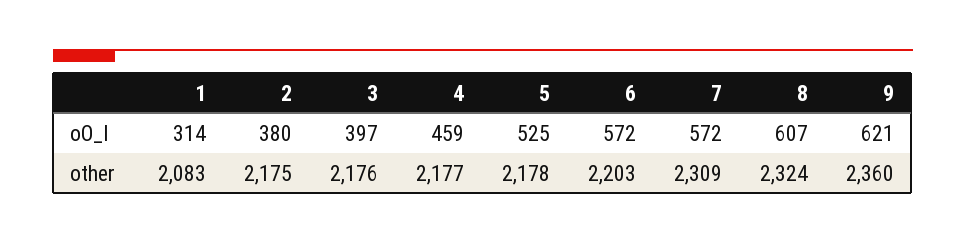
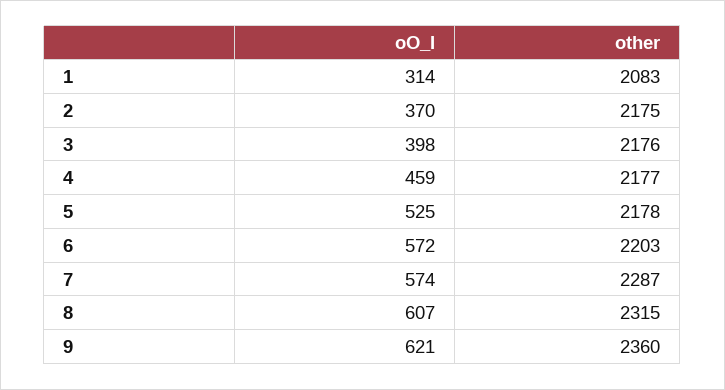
2, oO_I: 380 -> 370
3, oO_I: 397 -> 398
7, oO_I: 572 -> 574
7, other: 2309 -> 2287
8, other: 2324 -> 2315

